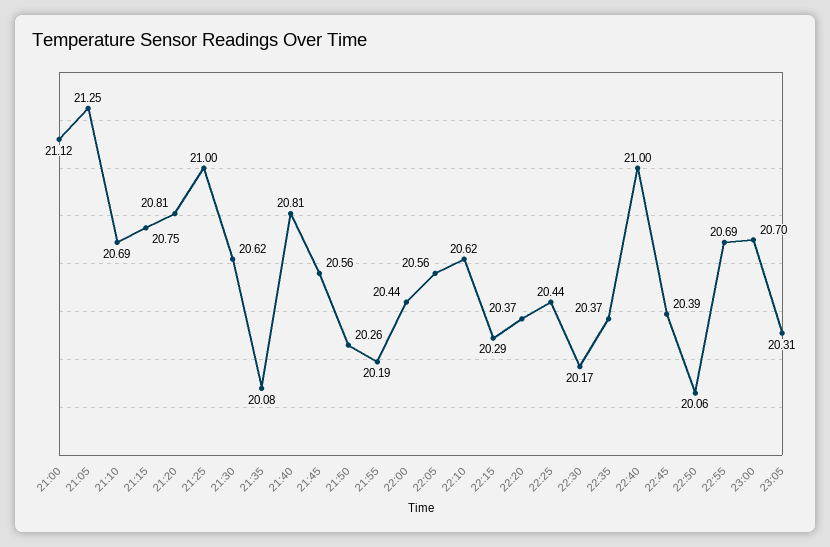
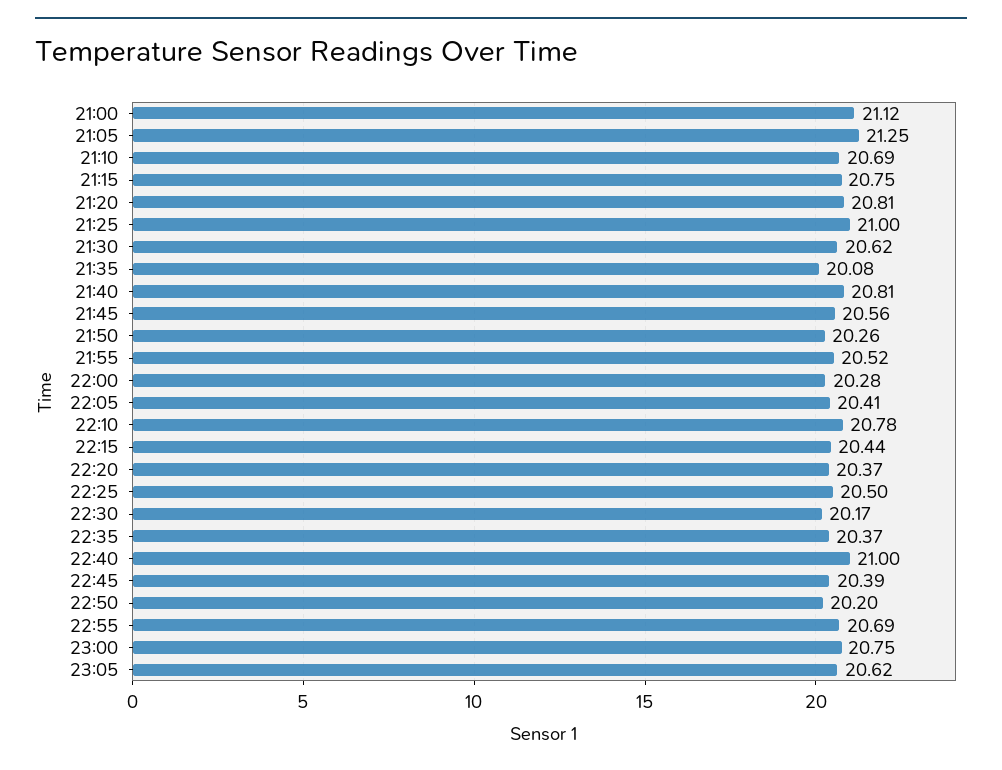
21:55: 20.19 -> 20.52
22:00: 20.44 -> 20.28
22:05: 20.56 -> 20.41
22:10: 20.62 -> 20.78
22:15: 20.29 -> 20.44
22:25: 20.44 -> 20.5
22:50: 20.06 -> 20.2
23:00: 20.7 -> 20.75
23:05: 20.31 -> 20.62

